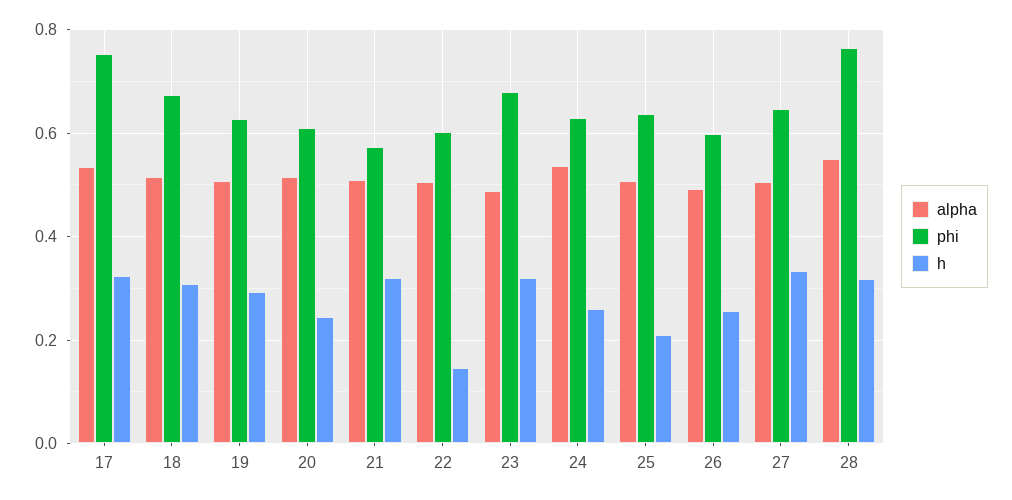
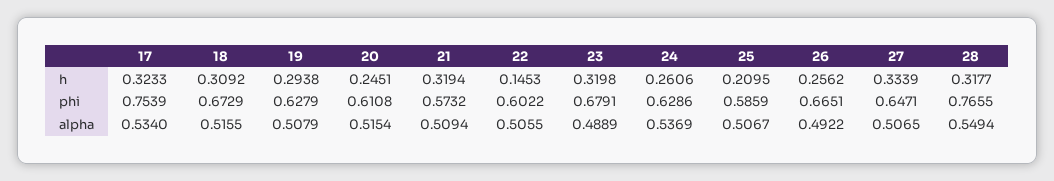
phi, 25: 0.64 -> 0.5859
phi, 26: 0.6 -> 0.6651

